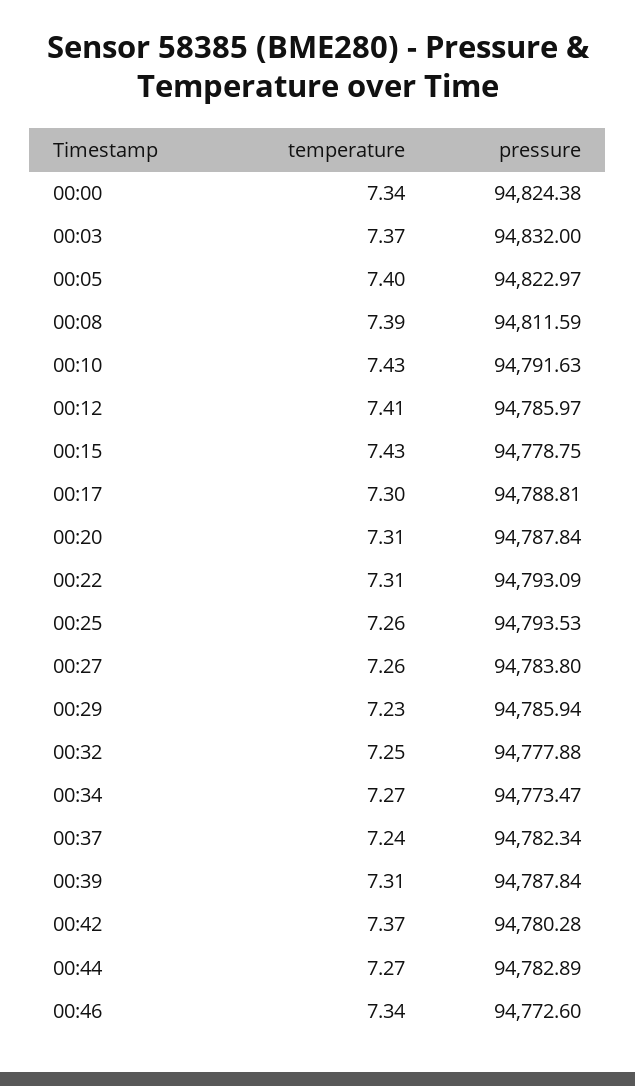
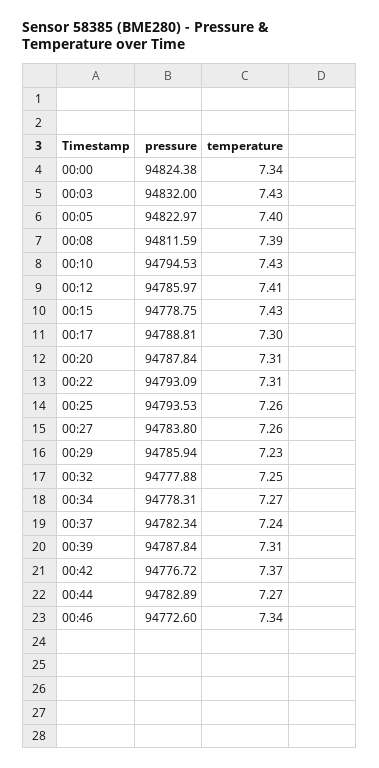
temperature, 00:03: 7.37 -> 7.43
pressure, 00:10: 94791.63 -> 94794.53
pressure, 00:34: 94773.47 -> 94778.31
pressure, 00:42: 94780.28 -> 94776.72

